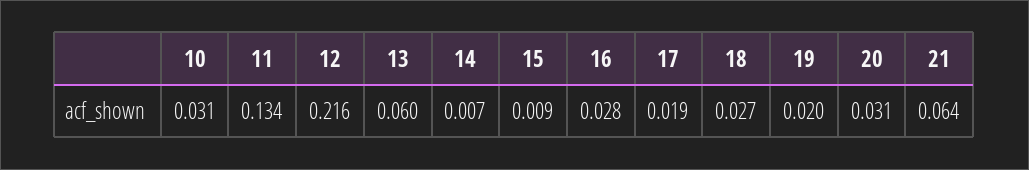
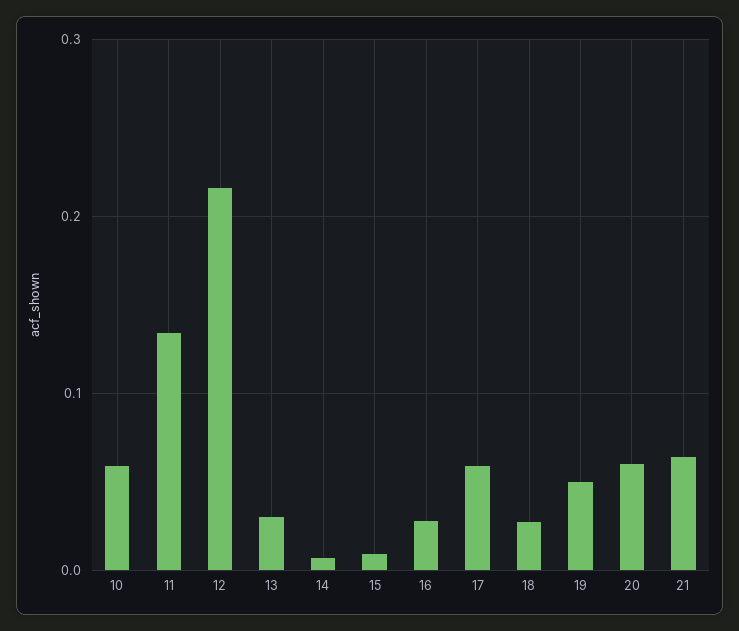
10: 0.031 -> 0.06
13: 0.06 -> 0.03
17: 0.019 -> 0.06
19: 0.02 -> 0.05
20: 0.031 -> 0.06

